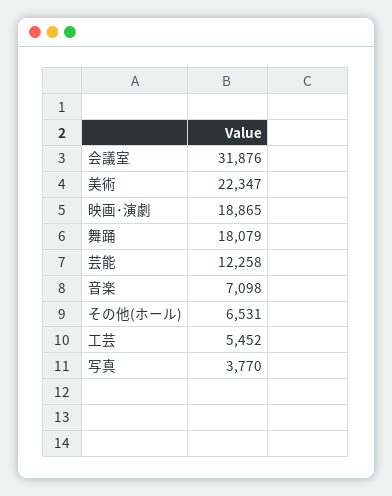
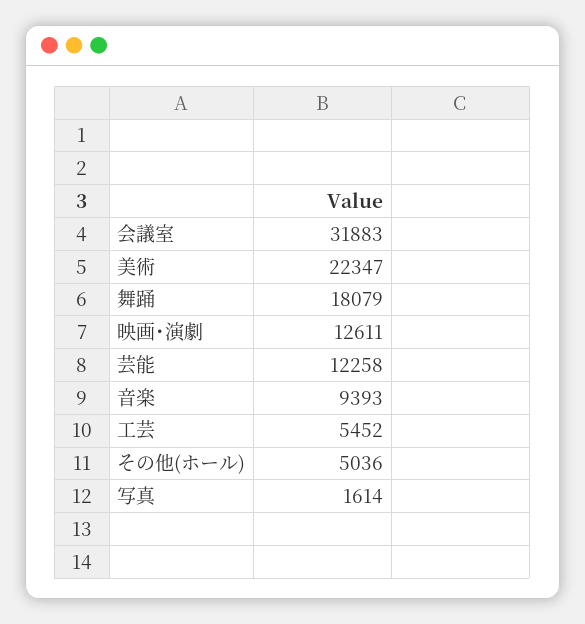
会議室: 31876 -> 31883
映画･演劇: 18865 -> 12611
音楽: 7098 -> 9393
その他(ホール): 6531 -> 5036
写真: 3770 -> 1614

